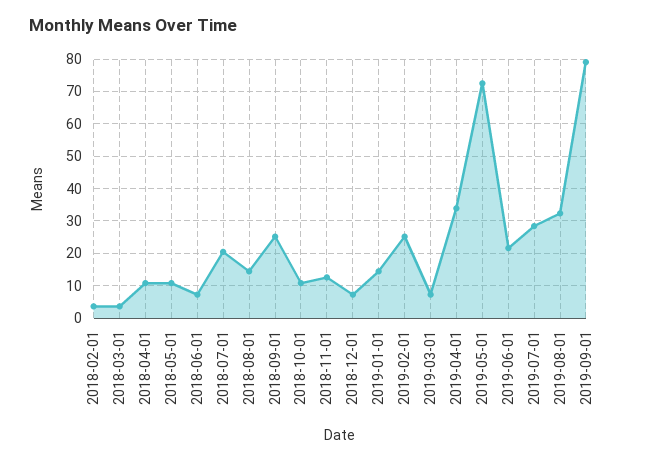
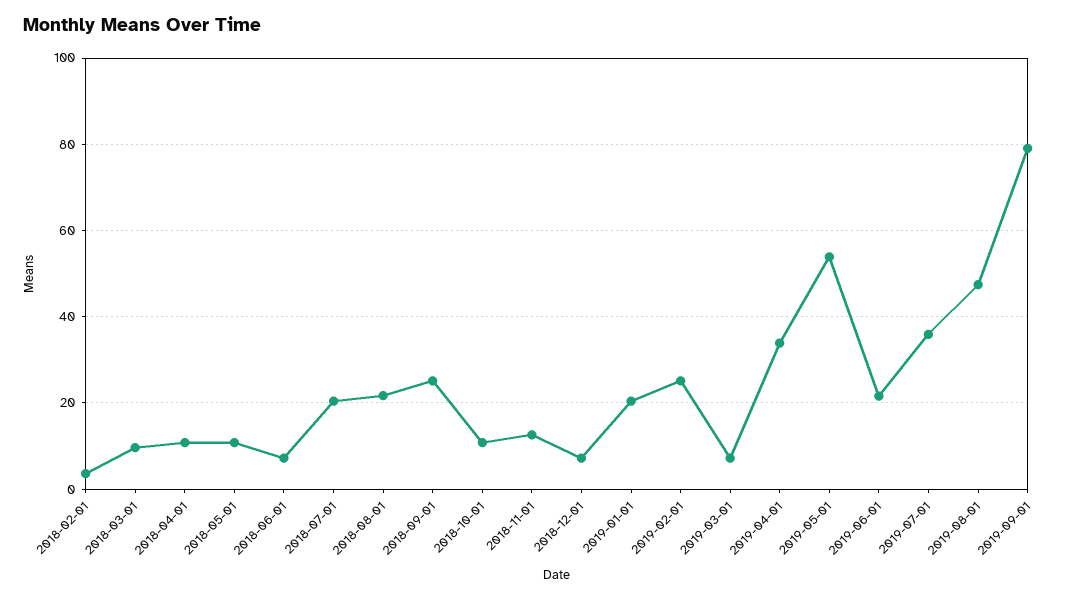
2018-03-01: 4 -> 10
2018-08-01: 14 -> 22
2019-01-01: 14 -> 20
2019-05-01: 72 -> 54
2019-07-01: 28 -> 36
2019-08-01: 32 -> 48

